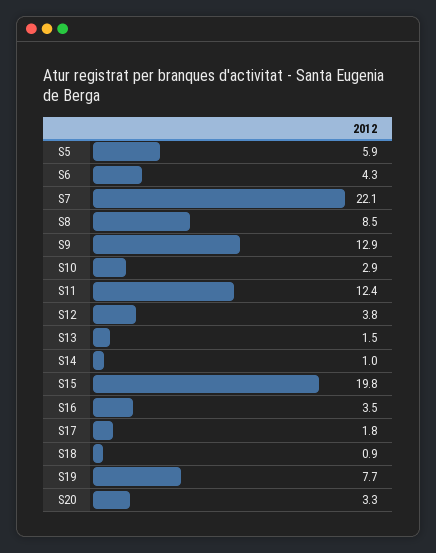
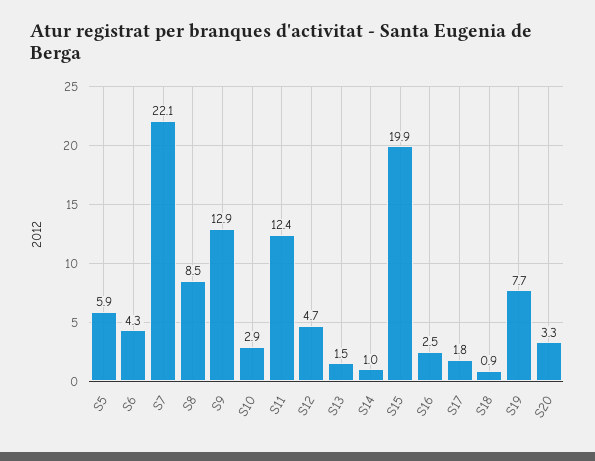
S12: 3.8 -> 4.7
S15: 19.8 -> 19.9
S16: 3.5 -> 2.5

